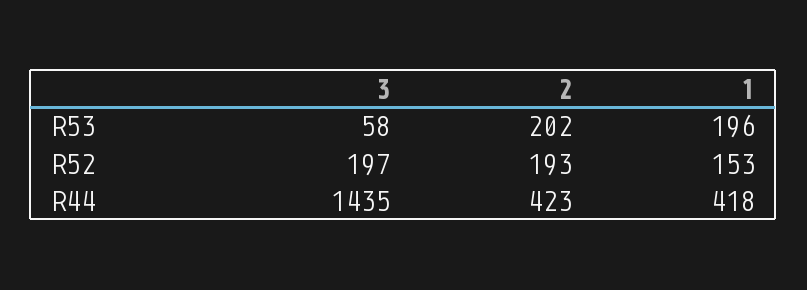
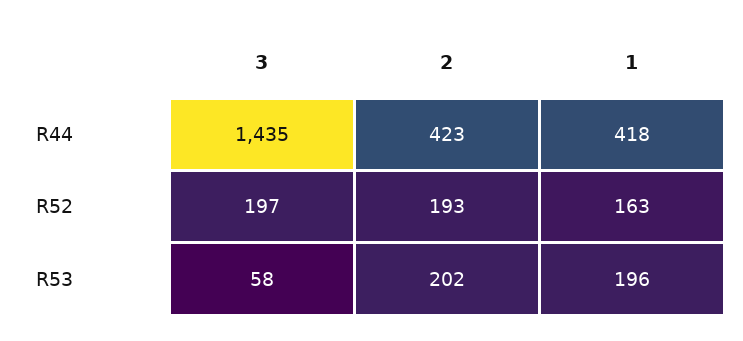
1, R52: 153 -> 163

